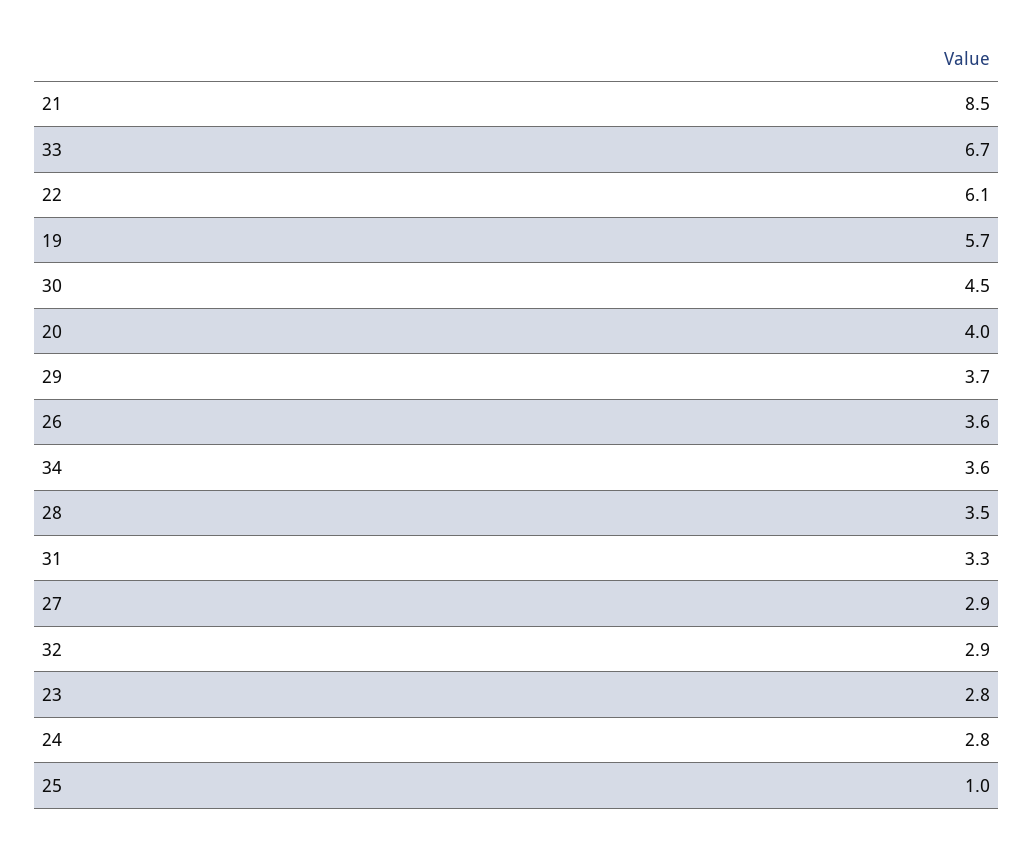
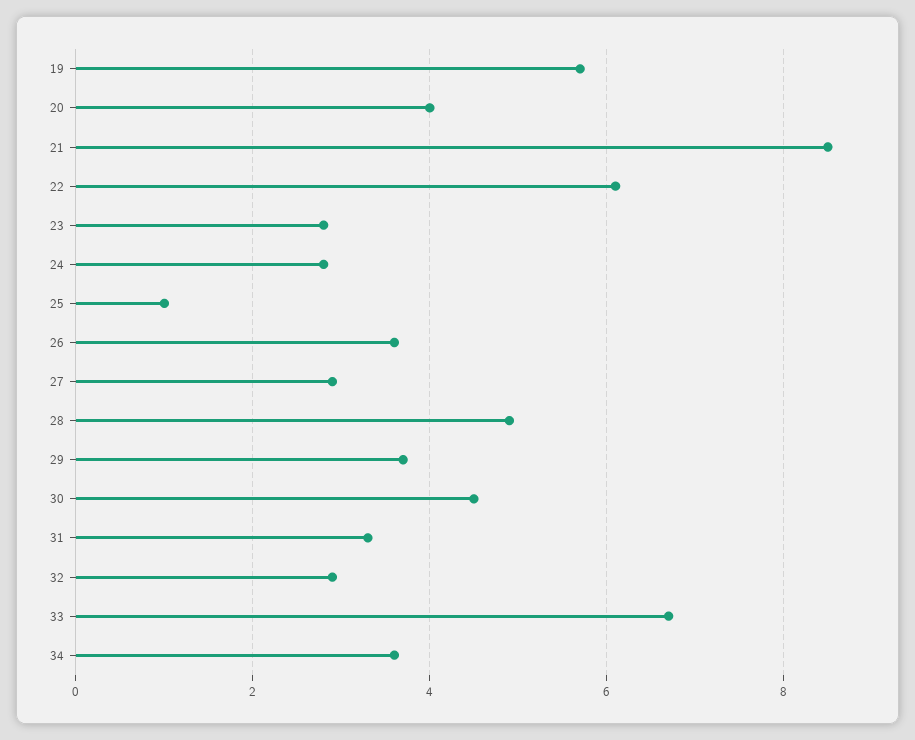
28: 3.5 -> 5

